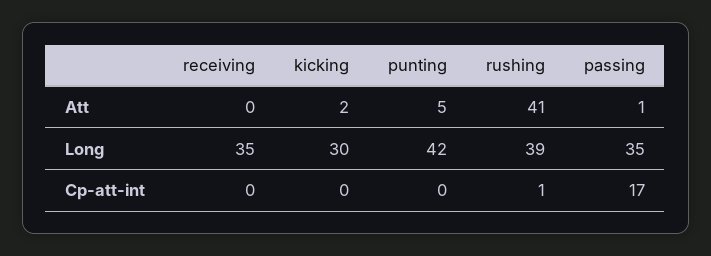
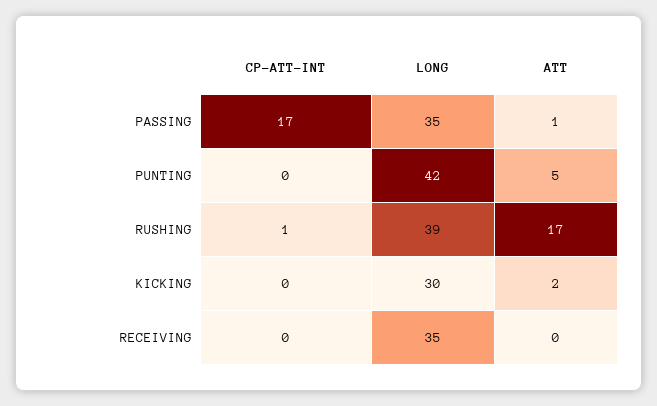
rushing, Att: 41 -> 17

